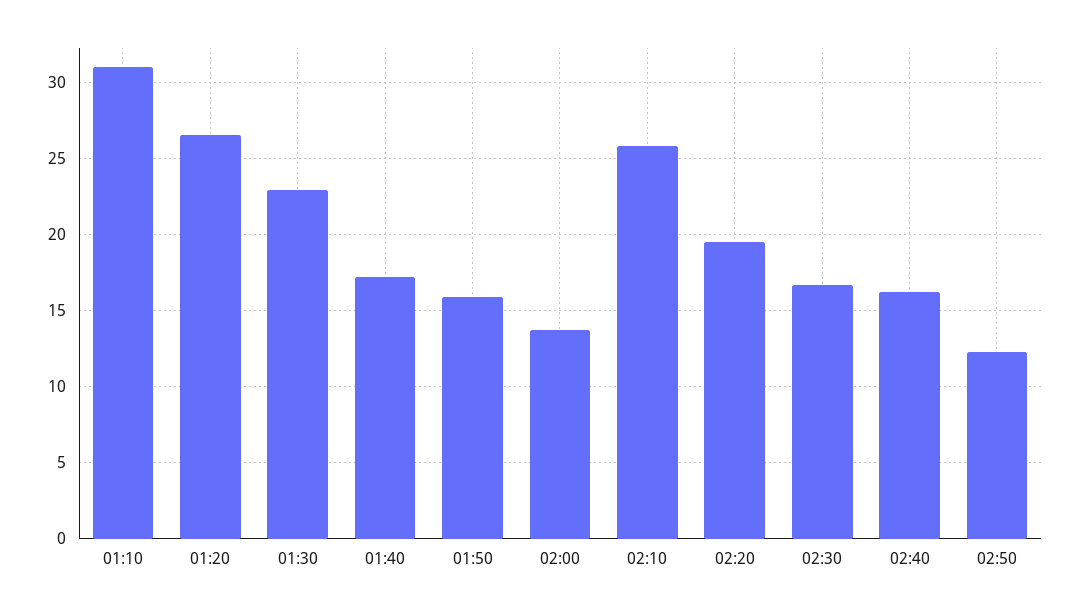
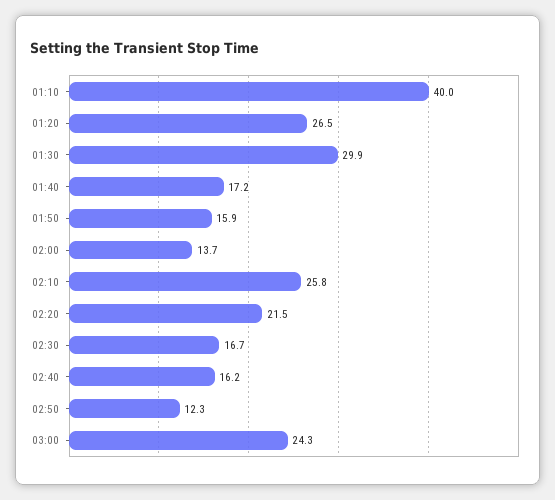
01:10: 31 -> 40
01:30: 23 -> 29.9
02:20: 19.5 -> 21.5
03:00: none -> 24.3

